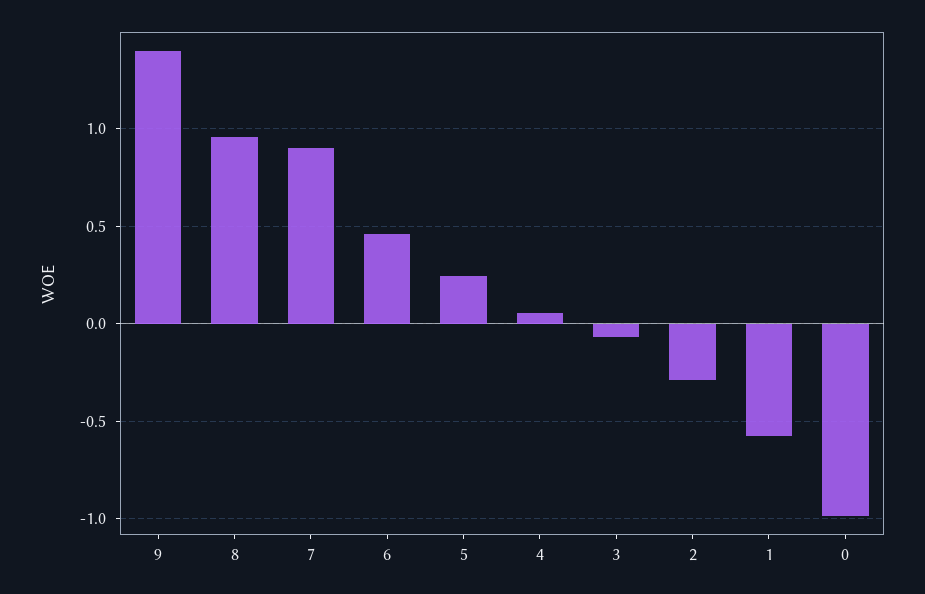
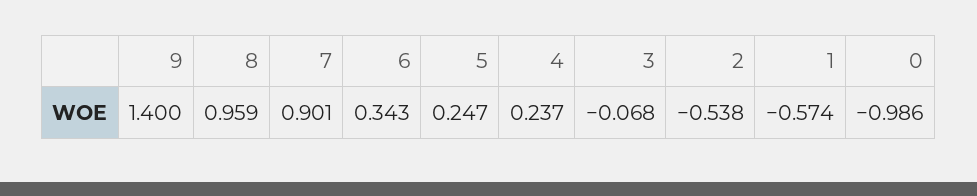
6: 0.45 -> 0.343
4: 0.05 -> 0.237
2: -0.3 -> -0.538

